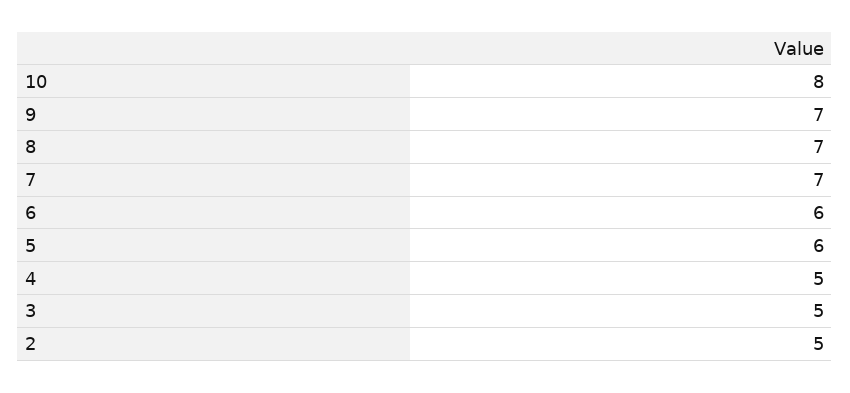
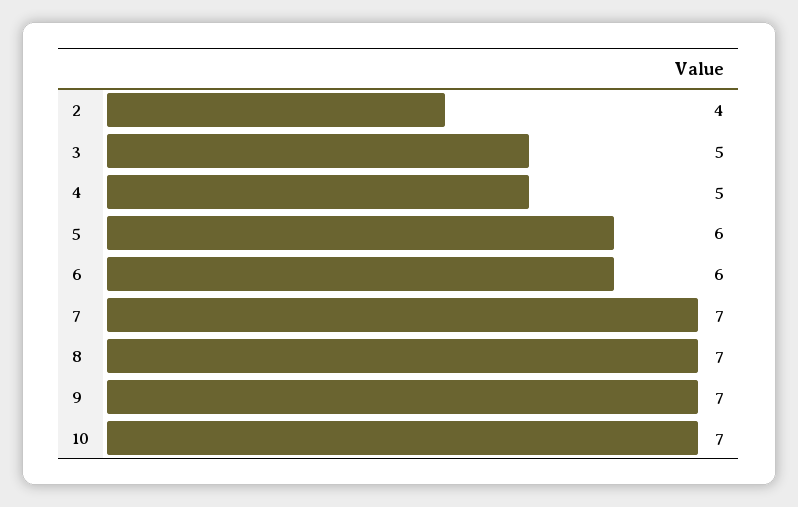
10: 8 -> 7
2: 5 -> 4

